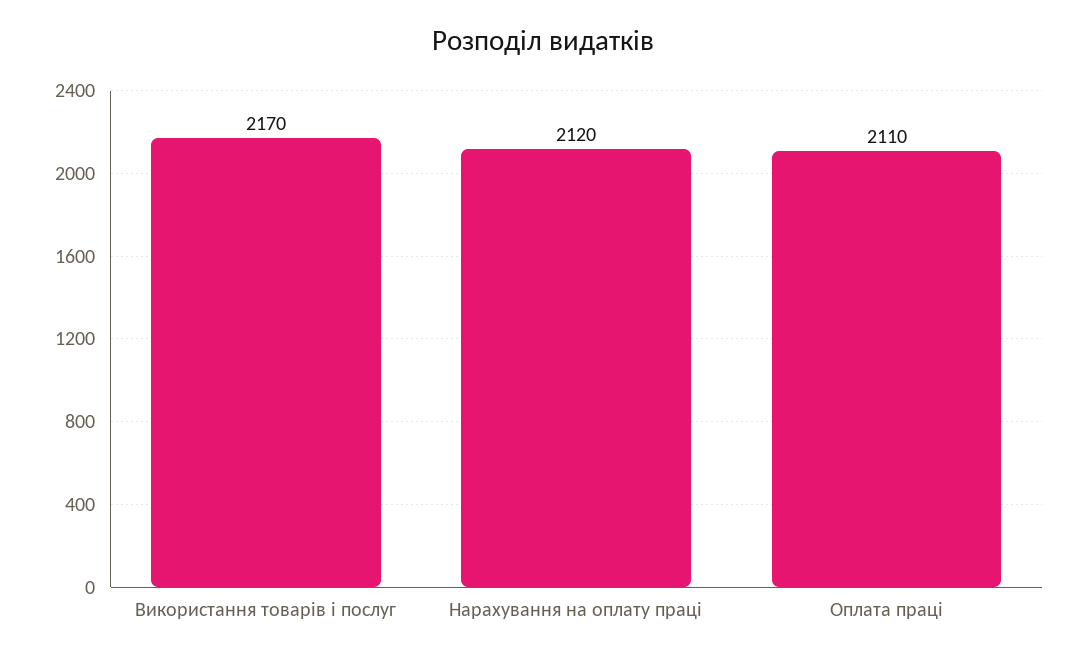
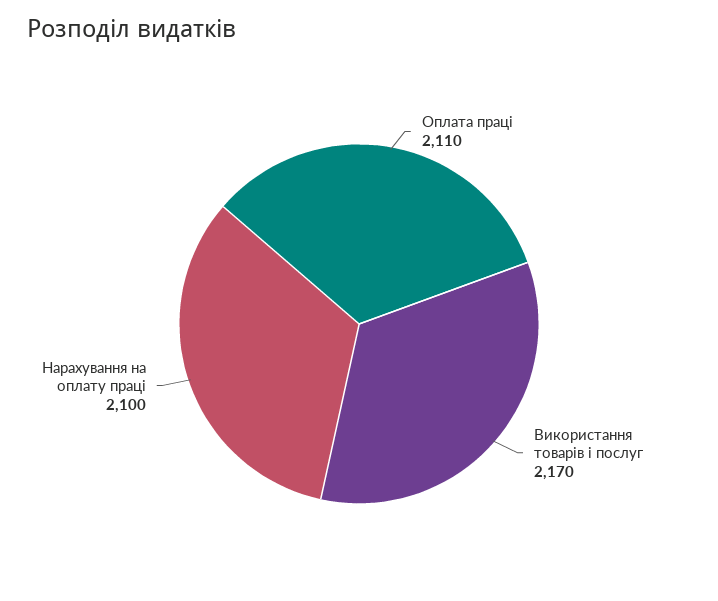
Нарахування на оплату праці: 2120 -> 2100

